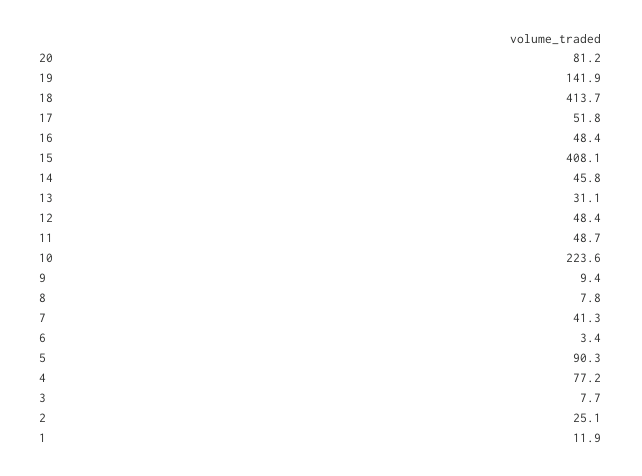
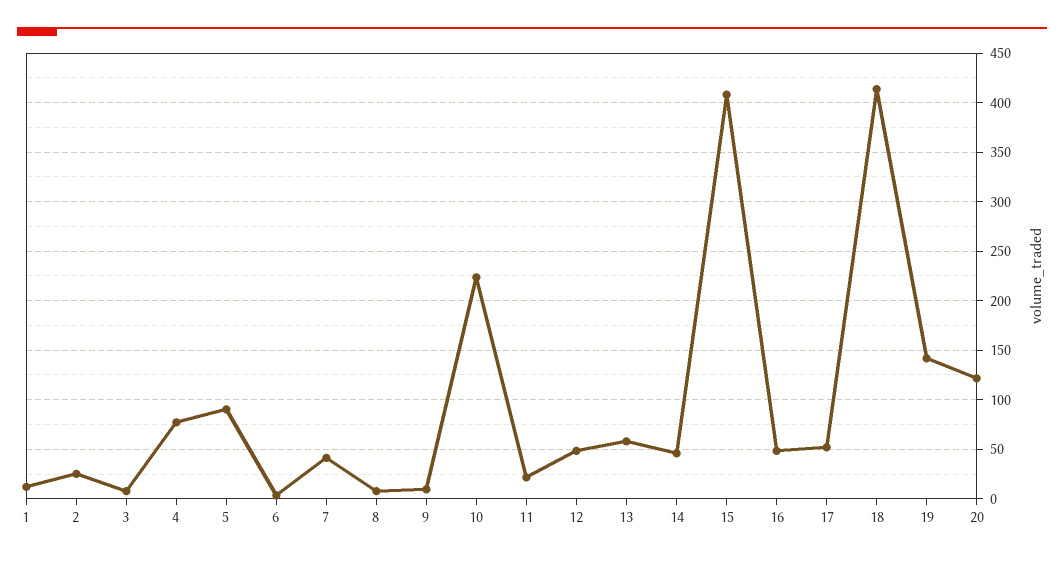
20: 81.2 -> 120
13: 31.1 -> 60
11: 48.7 -> 20

